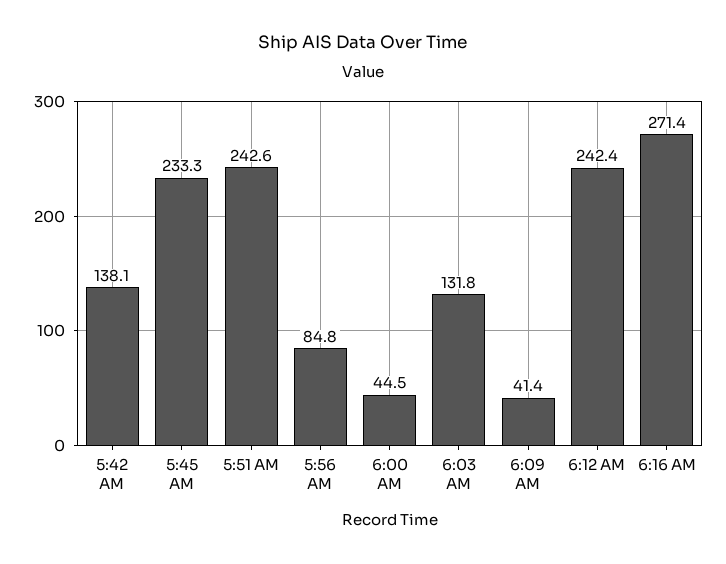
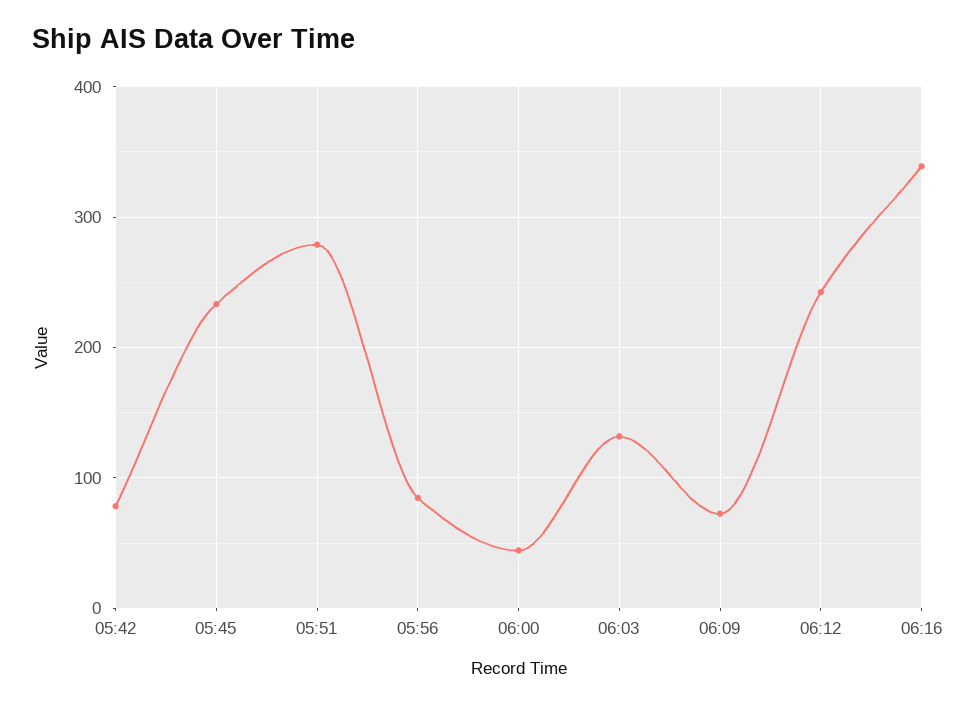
5:42 AM: 138.1 -> 80
5:51 AM: 242.6 -> 280
6:09 AM: 41.4 -> 70
6:16 AM: 271.4 -> 340

